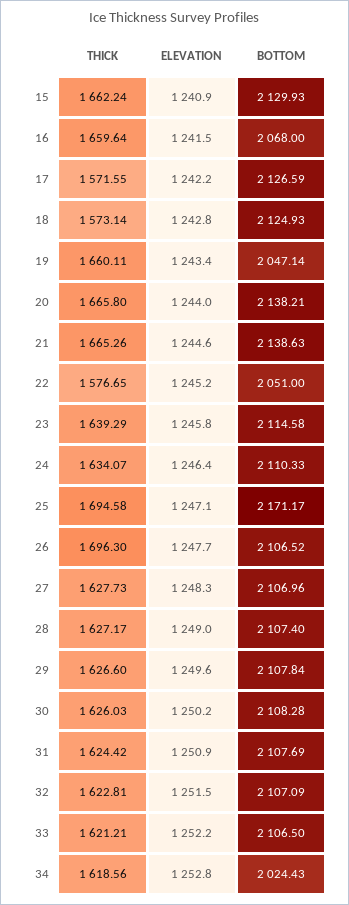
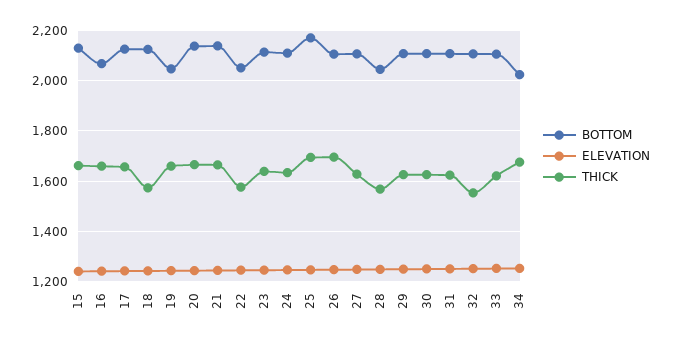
THICK, 17: 1571.55 -> 1650
THICK, 28: 1627.17 -> 1575
BOTTOM, 28: 2107.4 -> 2050
THICK, 32: 1622.81 -> 1550
THICK, 34: 1618.56 -> 1675

